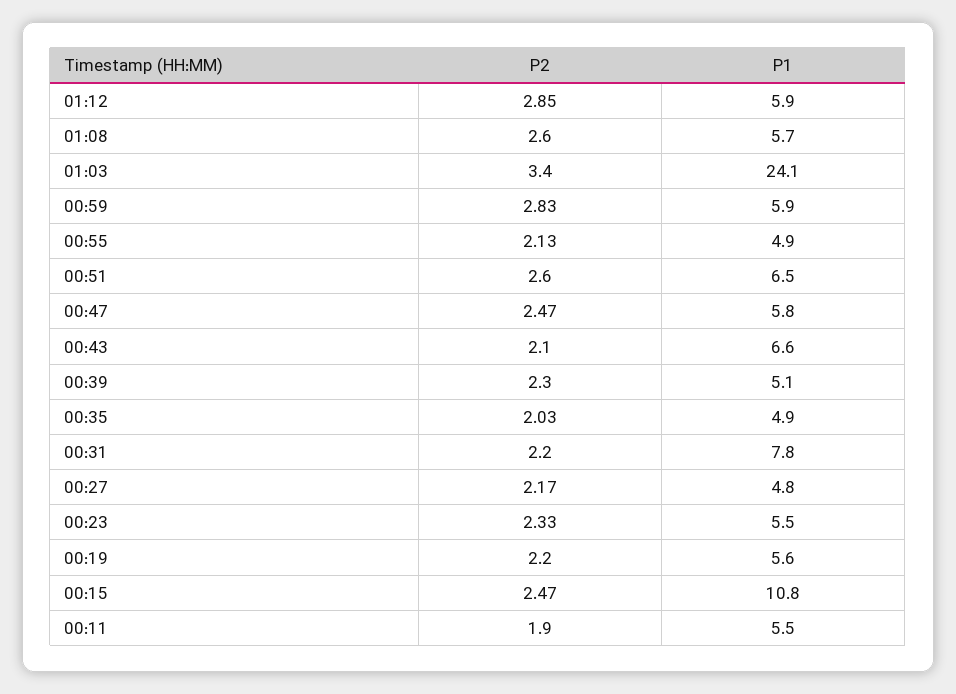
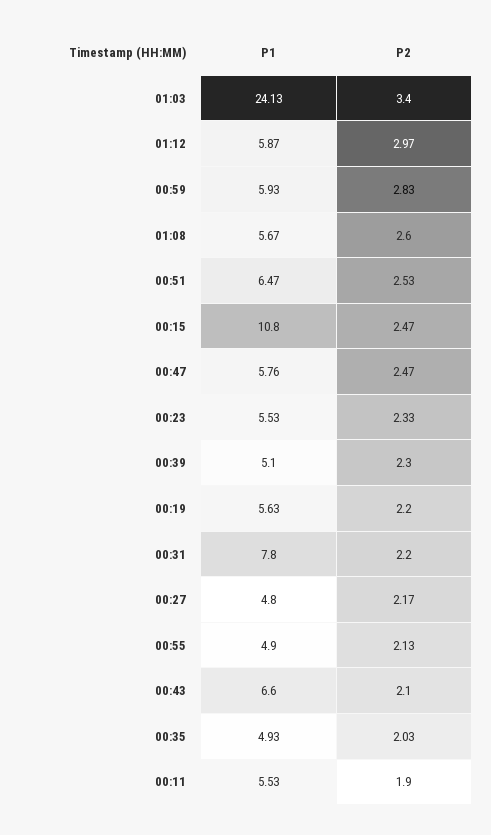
P2, 01:12: 2.85 -> 2.97
P2, 00:51: 2.6 -> 2.53

